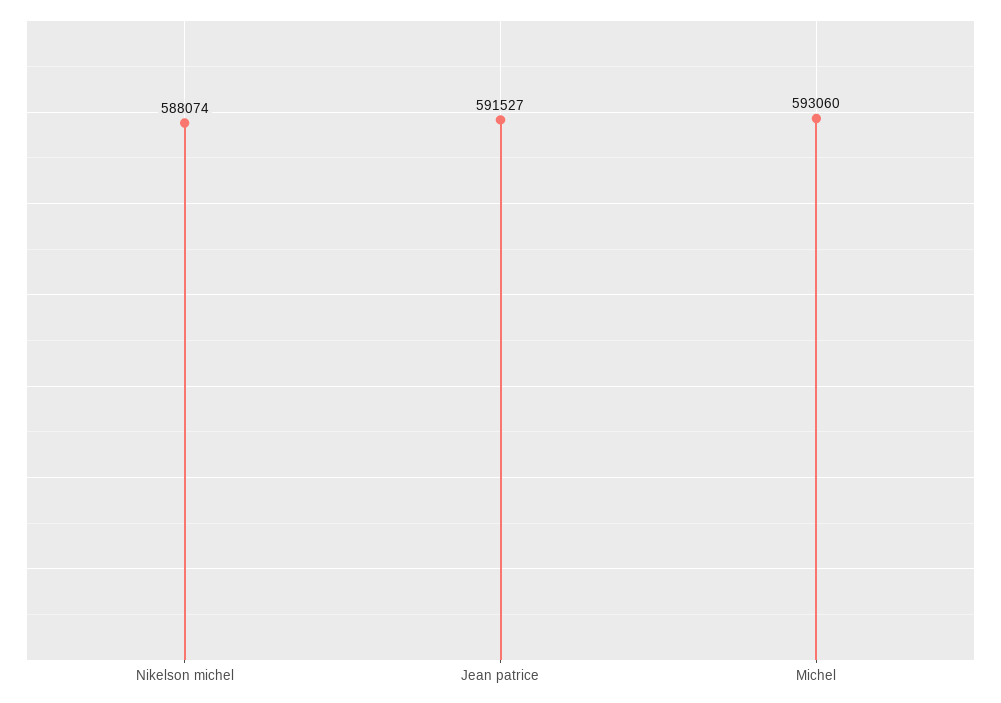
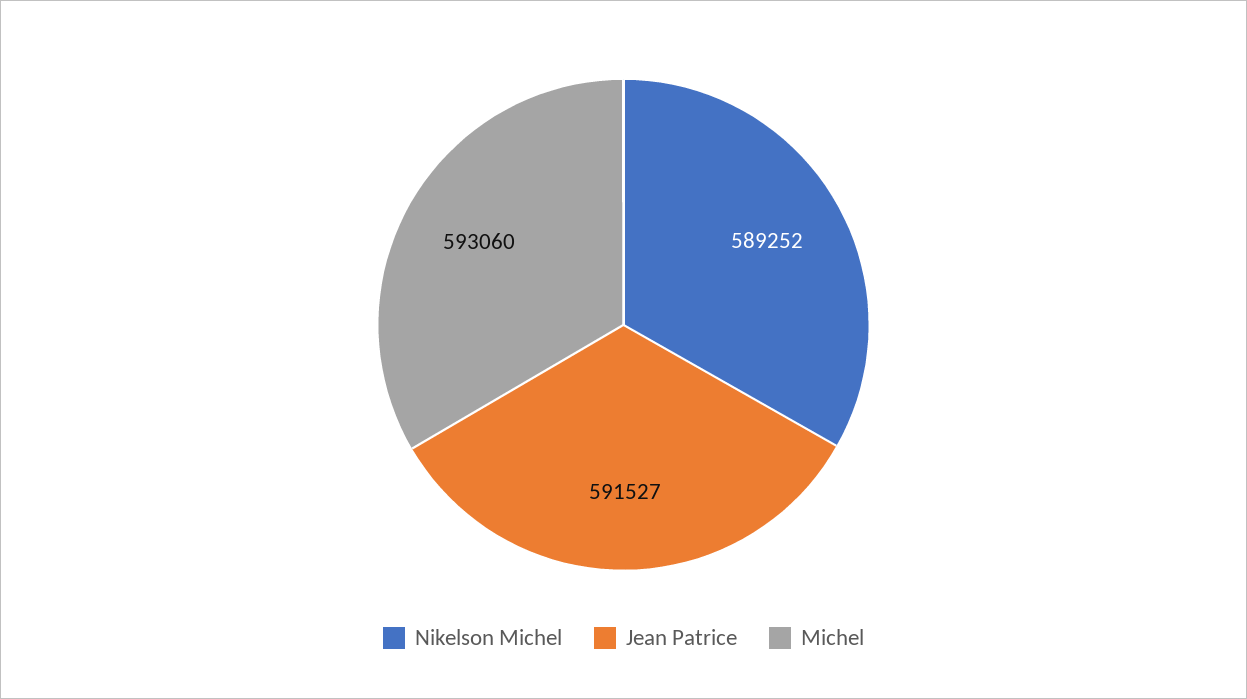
Nikelson michel: 588074 -> 589252

